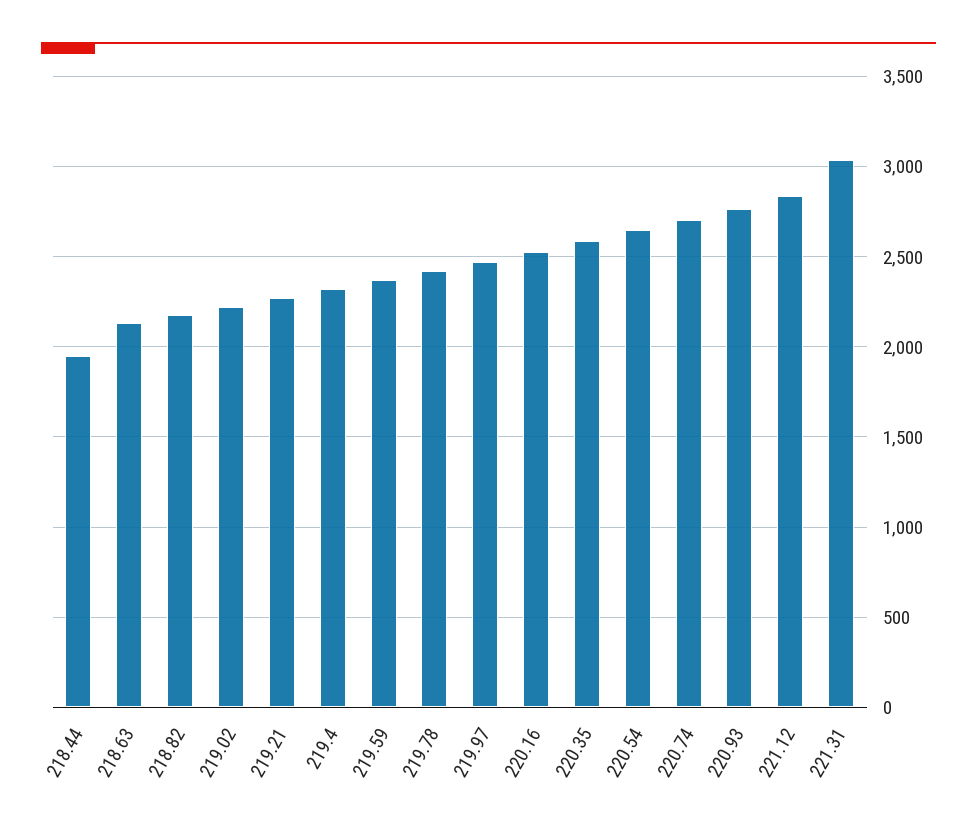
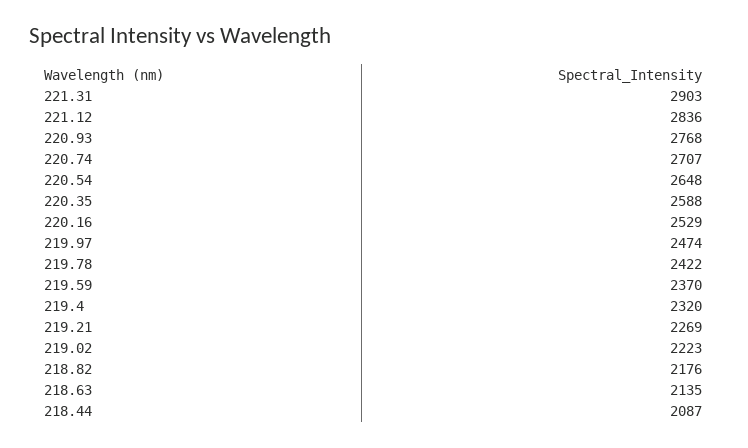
218.44: 1950 -> 2087
221.31: 3050 -> 2903

